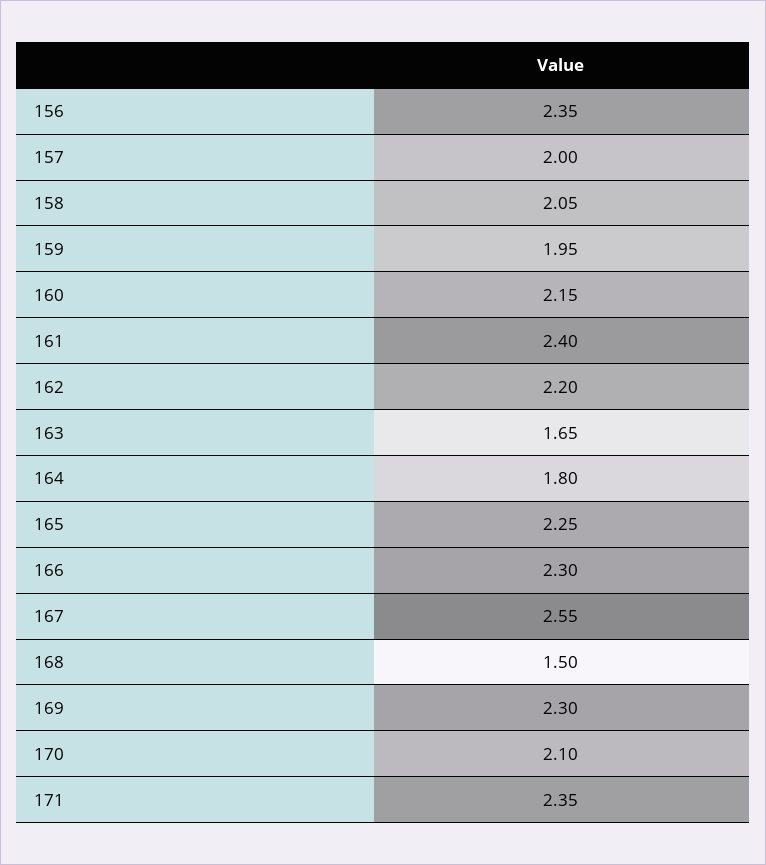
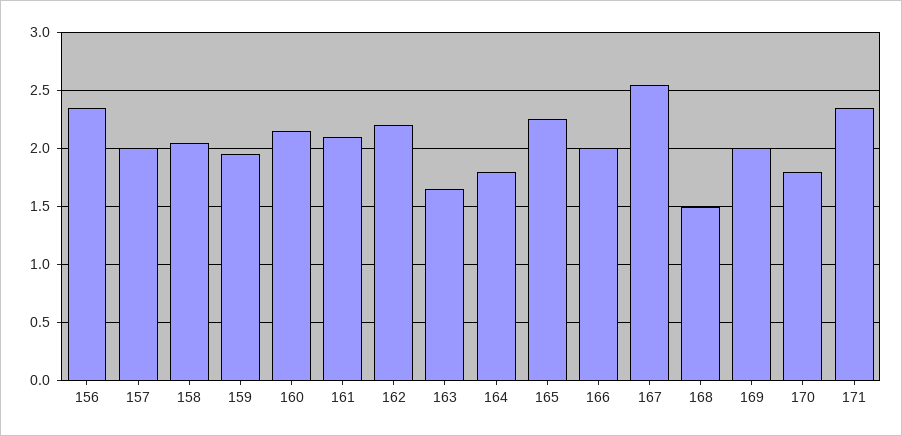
161: 2.4 -> 2.1
166: 2.3 -> 2
169: 2.3 -> 2
170: 2.1 -> 1.8

